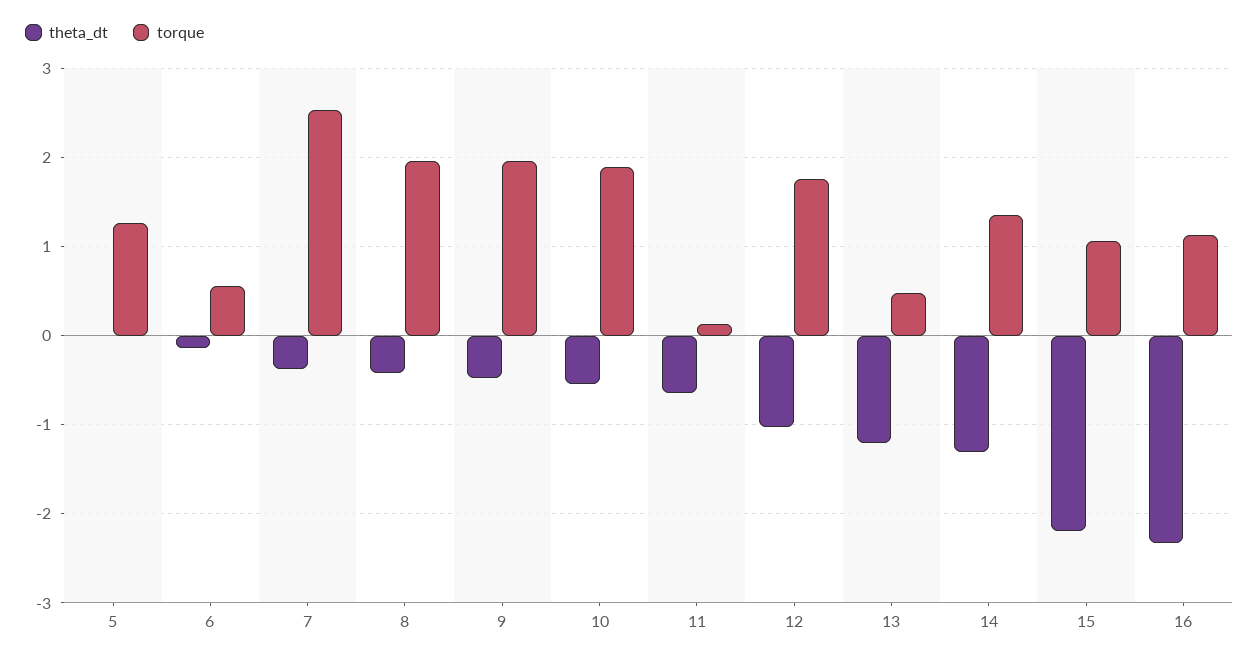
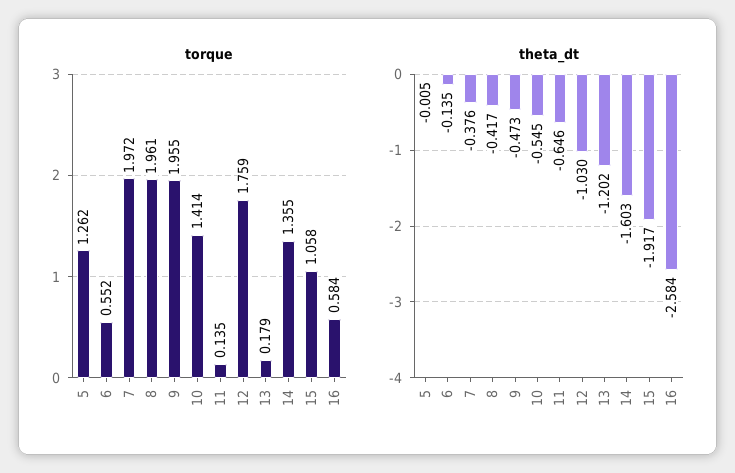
torque, 7: 2.5 -> 1.972
torque, 10: 1.9 -> 1.414
torque, 13: 0.5 -> 0.179
theta_dt, 14: -1.3 -> -1.603
theta_dt, 15: -2.2 -> -1.917
theta_dt, 16: -2.3 -> -2.584
torque, 16: 1.1 -> 0.584

